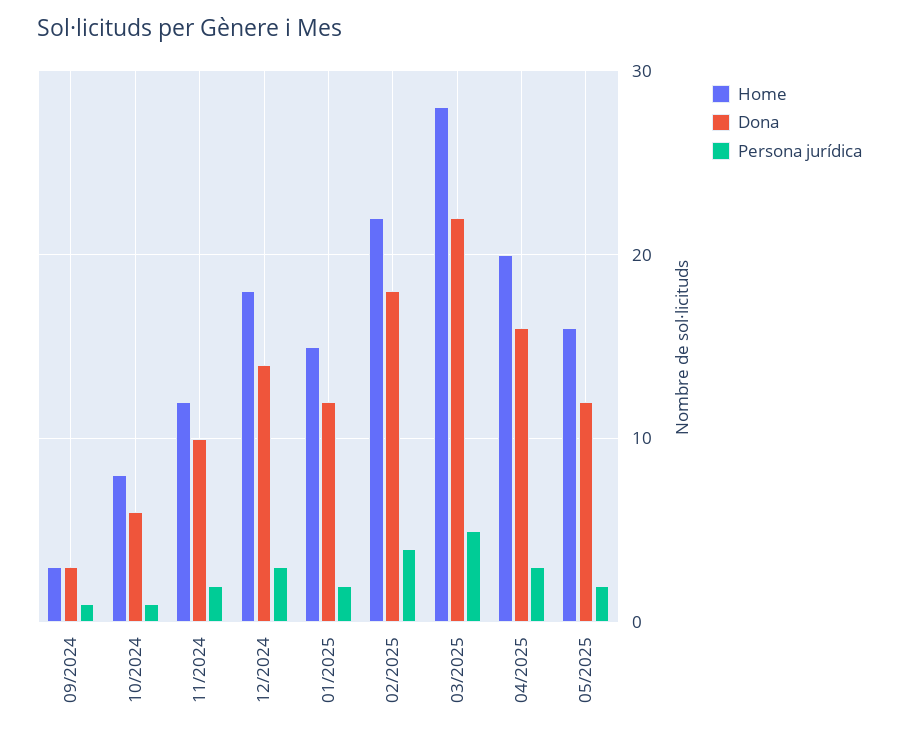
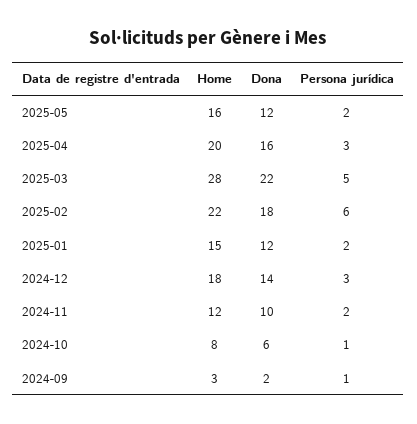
Dona, 09/2024: 3 -> 2
Persona jurídica, 02/2025: 4 -> 6

